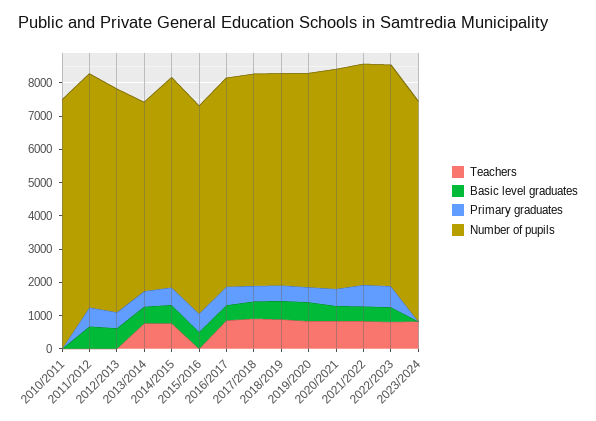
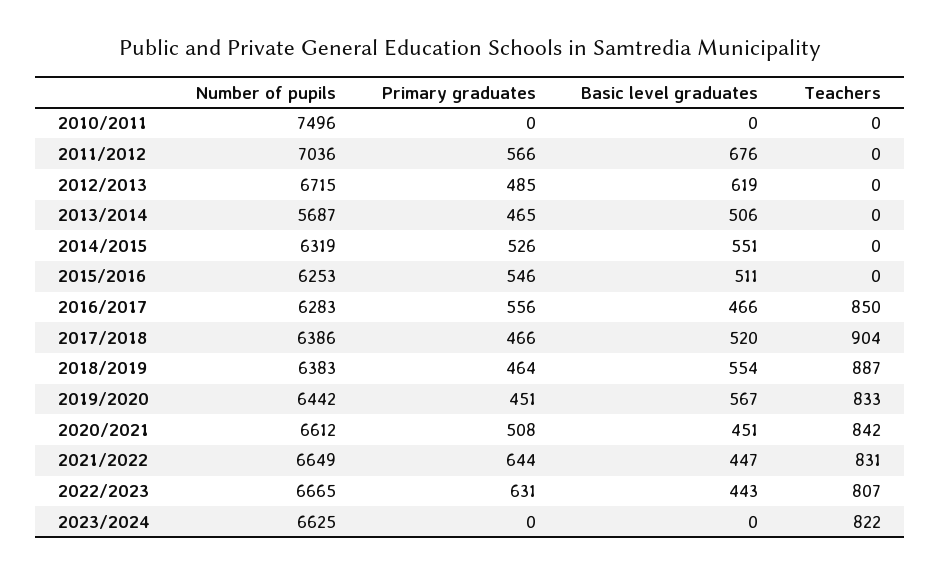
Teachers, 2013/2014: 750 -> 0
Teachers, 2014/2015: 750 -> 0

